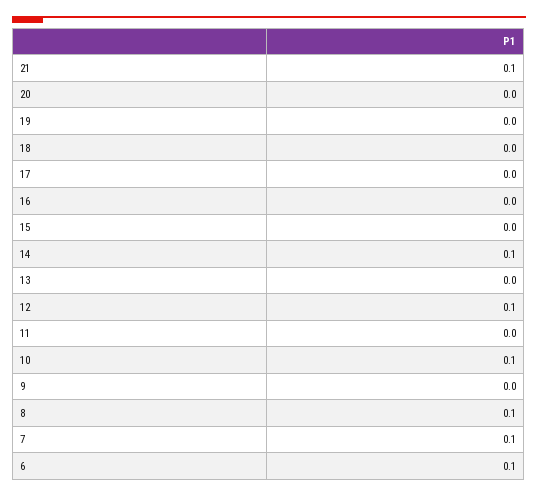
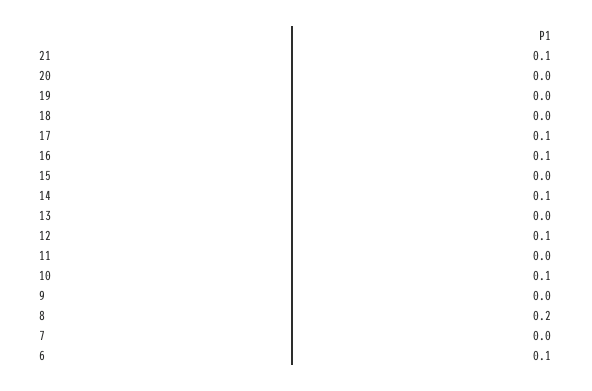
17: 0 -> 0.1
16: 0 -> 0.1
8: 0.1 -> 0.2
7: 0.1 -> 0

